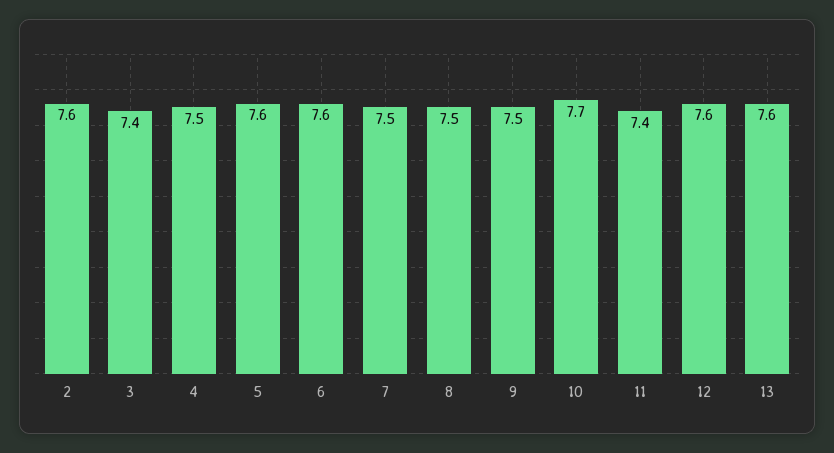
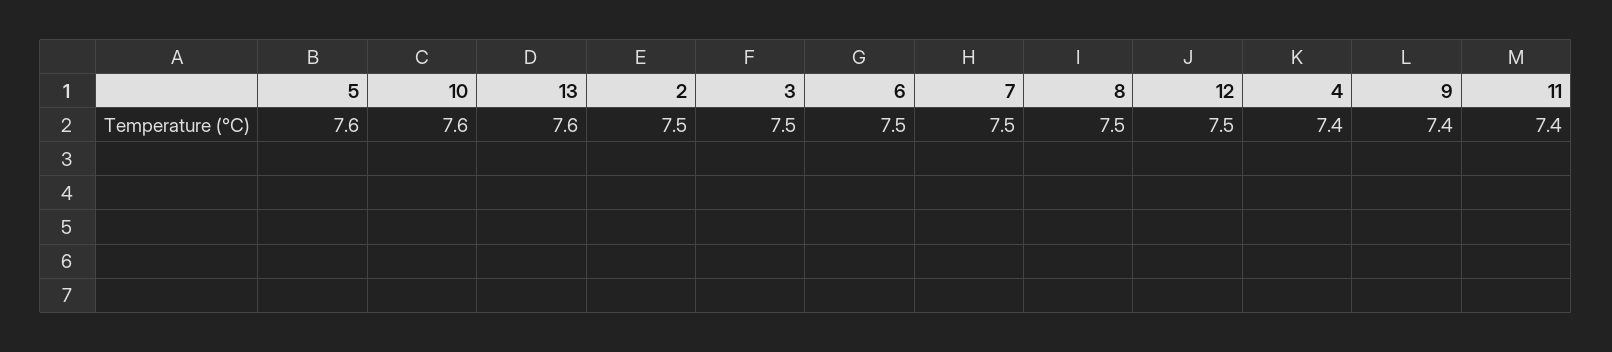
2: 7.6 -> 7.5
3: 7.4 -> 7.5
4: 7.5 -> 7.4
6: 7.6 -> 7.5
9: 7.5 -> 7.4
10: 7.7 -> 7.6
12: 7.6 -> 7.5

